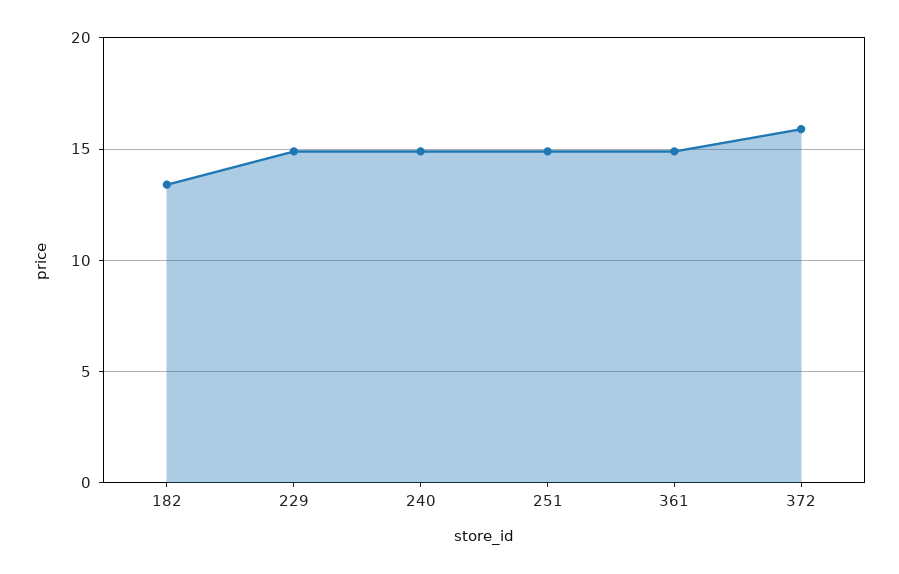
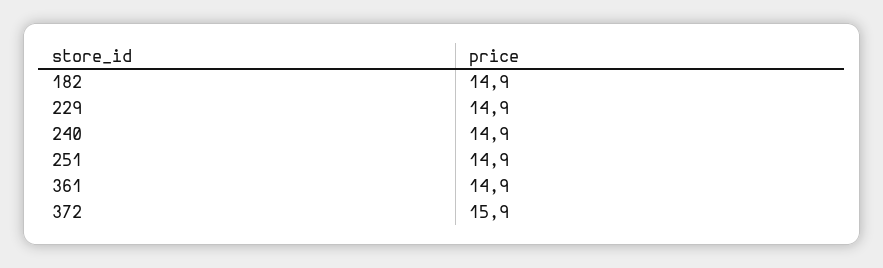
182: 13.5 -> 14.9

